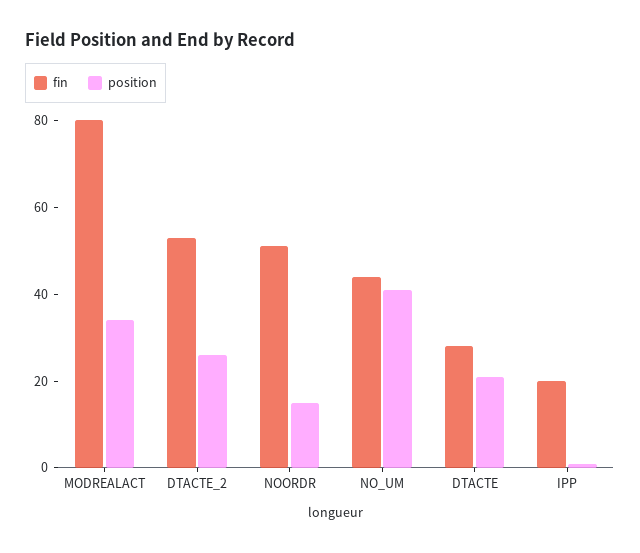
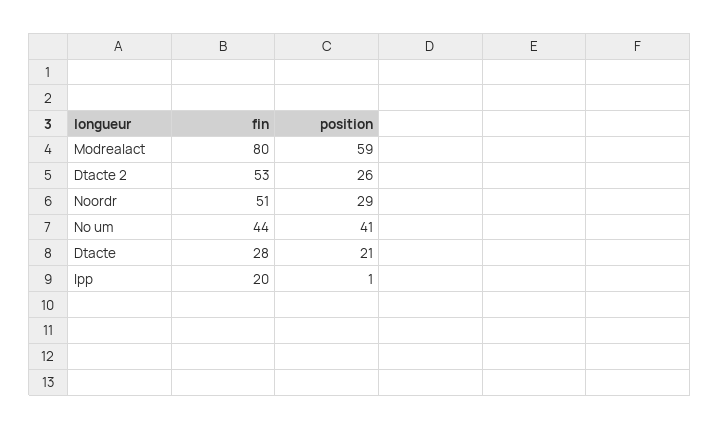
position, MODREALACT: 35 -> 59
position, NOORDR: 15 -> 29

